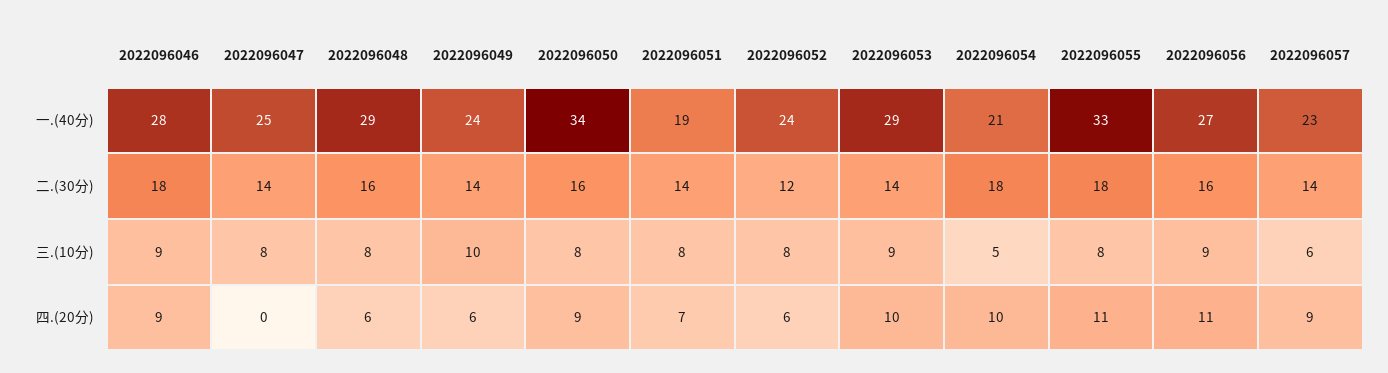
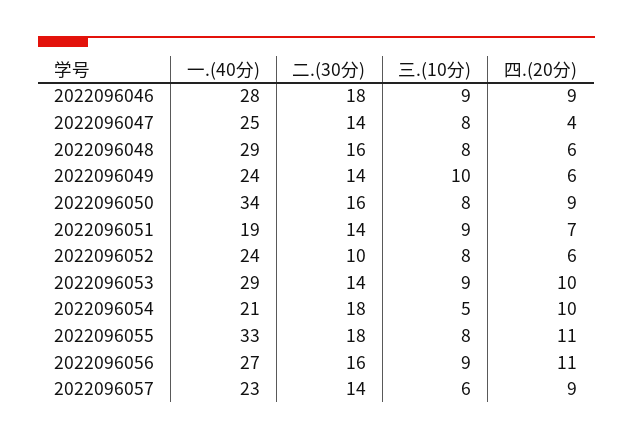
2022096052, 二.(30分): 12 -> 10
2022096051, 三.(10分): 8 -> 9
2022096047, 四.(20分): 0 -> 4

